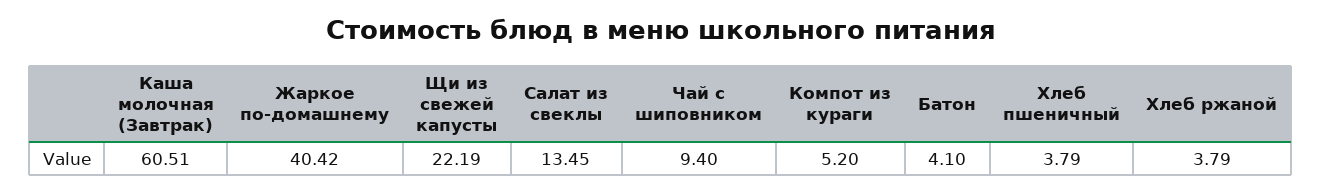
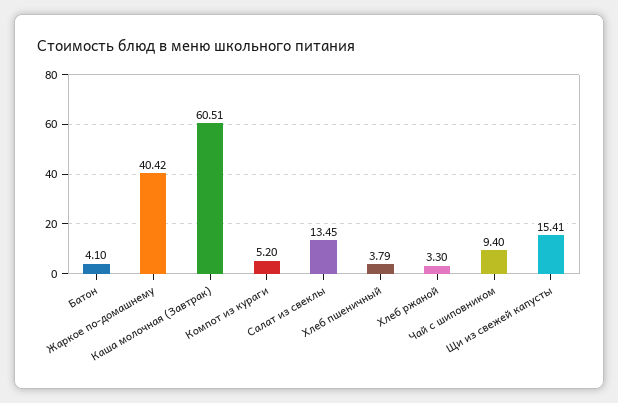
Щи из свежей капусты: 22.19 -> 15.41
Хлеб ржаной: 3.79 -> 3.3

